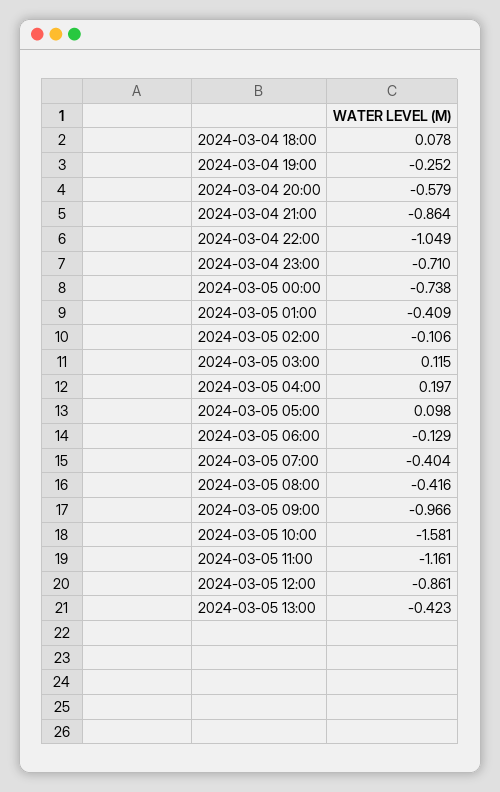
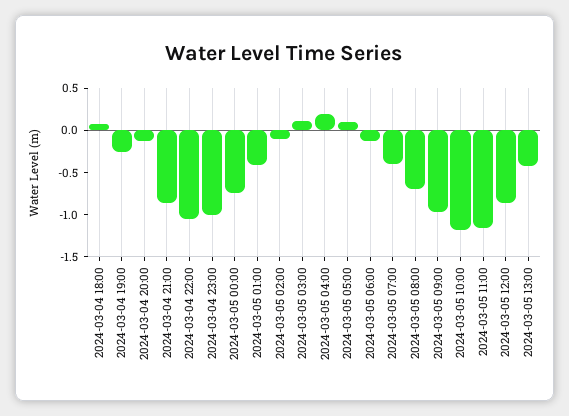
2024-03-04 20:00: -0.579 -> -0.1
2024-03-04 23:00: -0.71 -> -1
2024-03-05 08:00: -0.416 -> -0.7
2024-03-05 10:00: -1.581 -> -1.2

